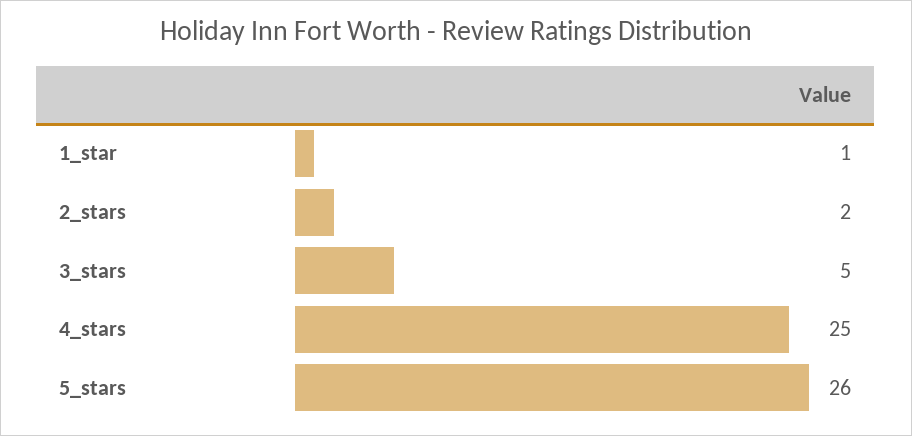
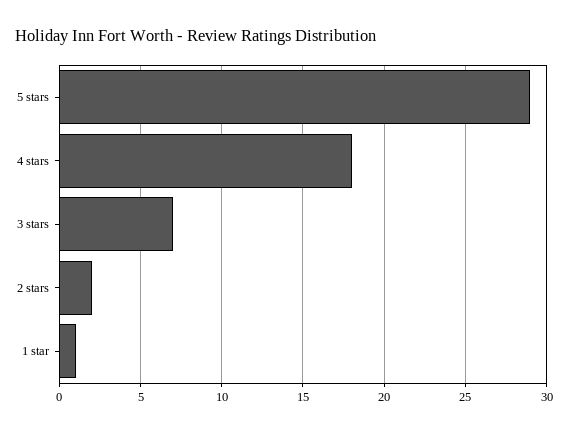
3_stars: 5 -> 7
4_stars: 25 -> 18
5_stars: 26 -> 29

